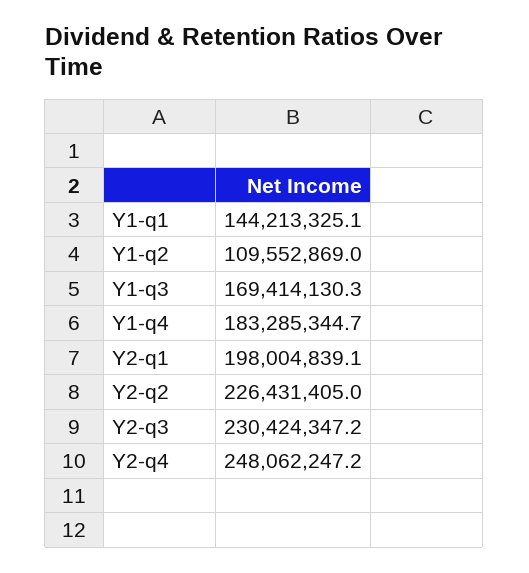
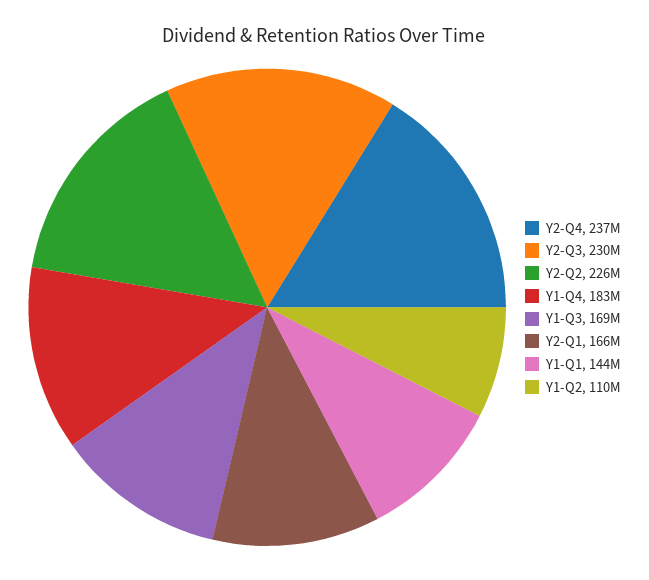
Y2-q1: 198004839.1 -> 166000000
Y2-q4: 248062247.2 -> 237000000

